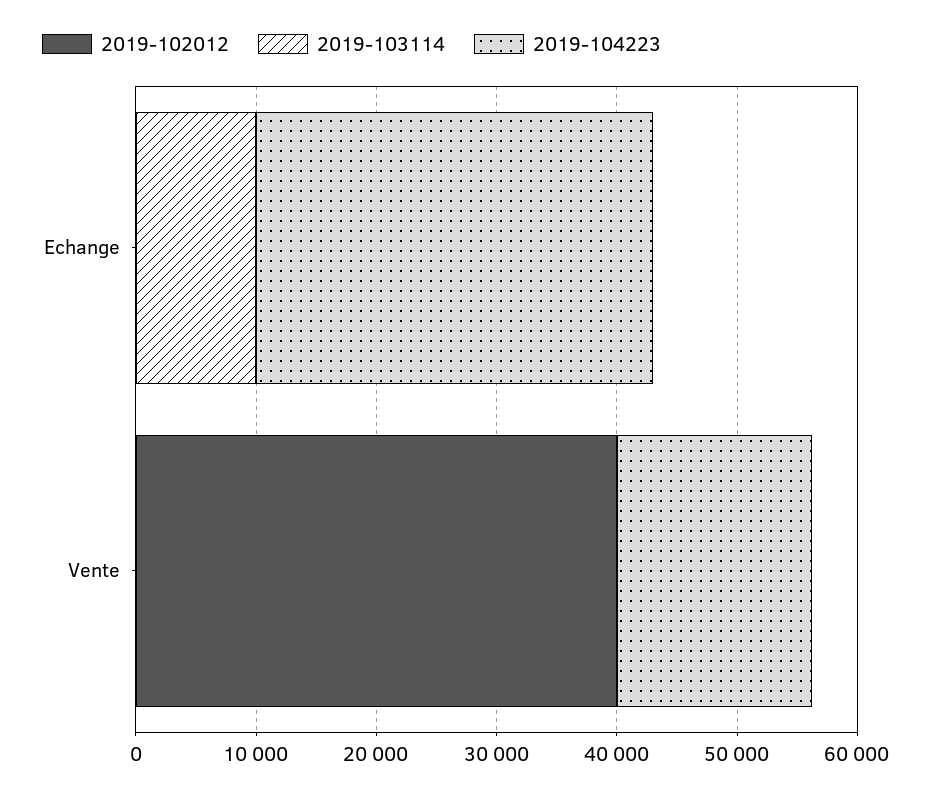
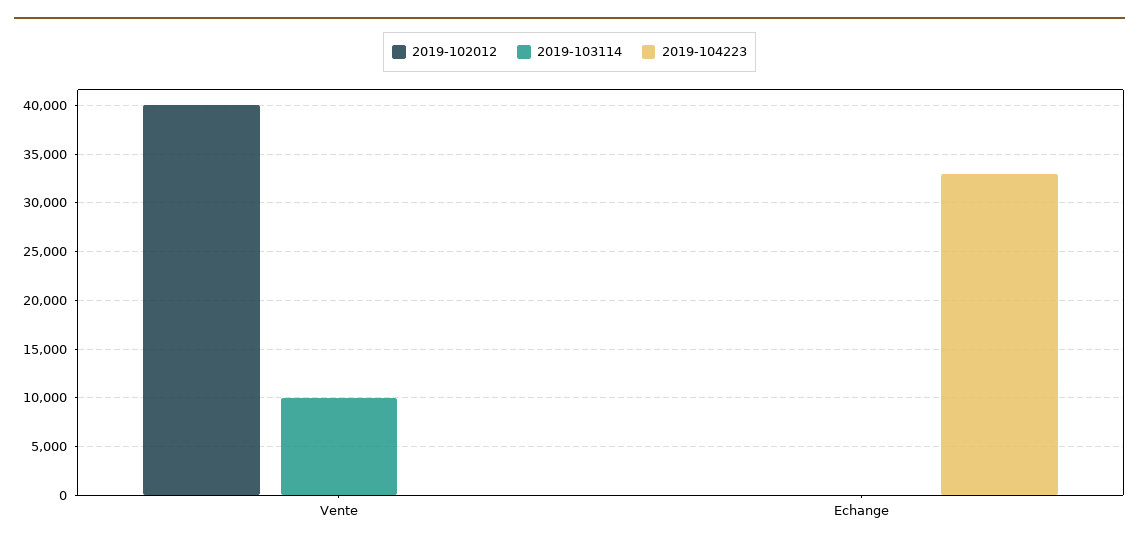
2019-103114, Echange: 10000 -> 0
2019-103114, Vente: 0 -> 10000
2019-104223, Vente: 16000 -> 0

